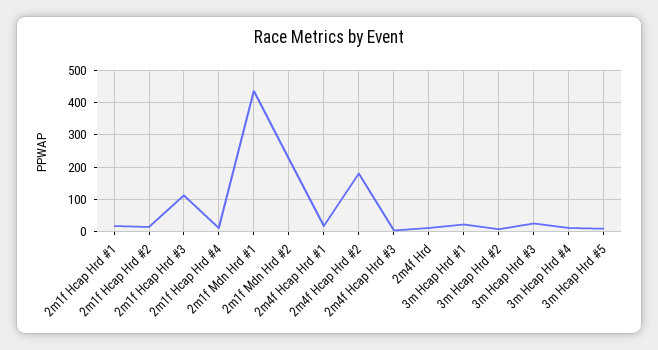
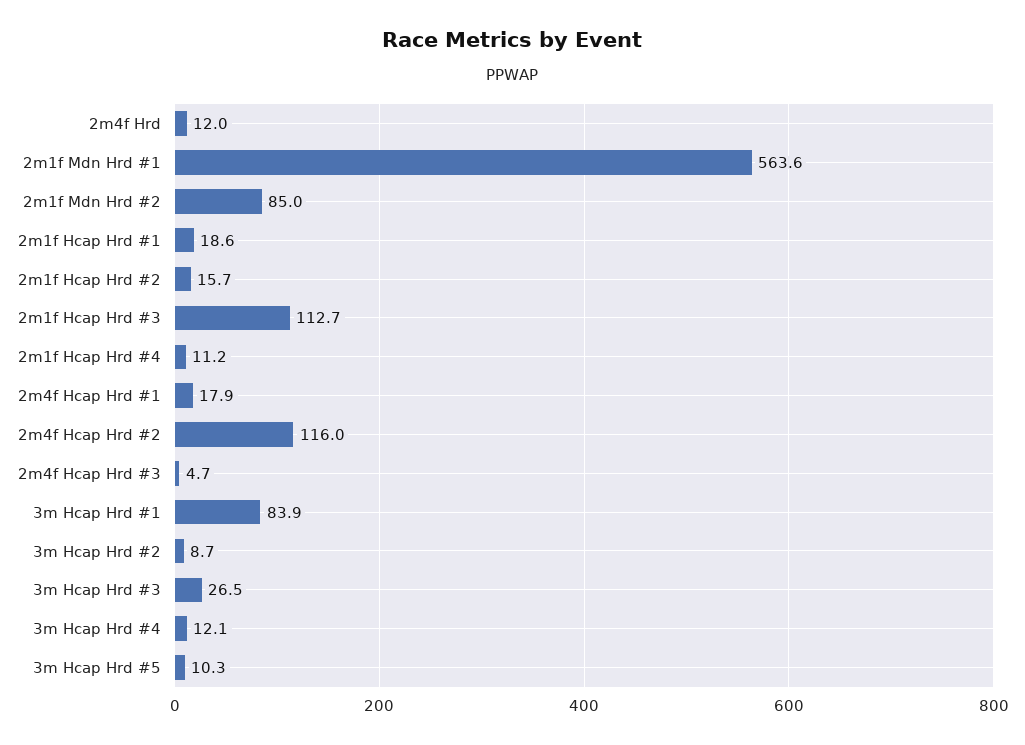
2m1f Mdn Hrd #1: 440 -> 563.6
2m1f Mdn Hrd #2: 220 -> 85
2m4f Hcap Hrd #2: 180 -> 116
3m Hcap Hrd #1: 20 -> 83.9

